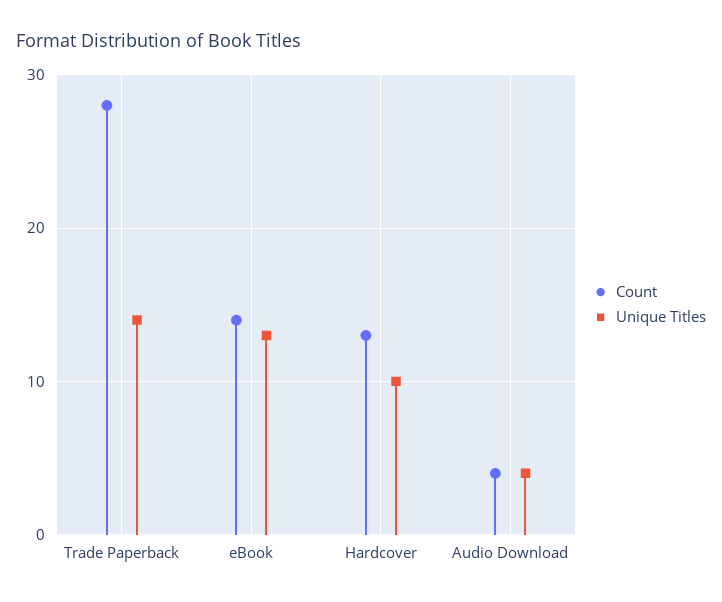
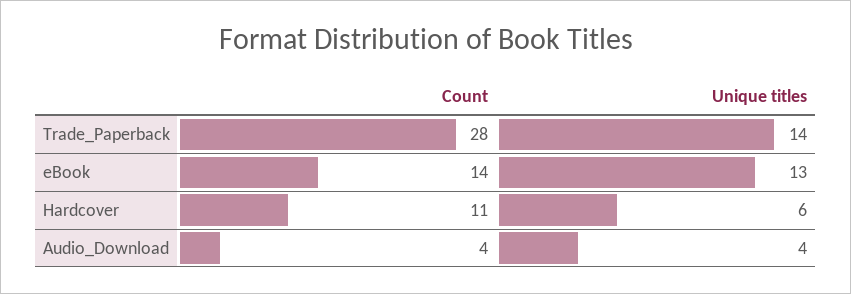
Count, Hardcover: 13 -> 11
Unique Titles, Hardcover: 10 -> 6

